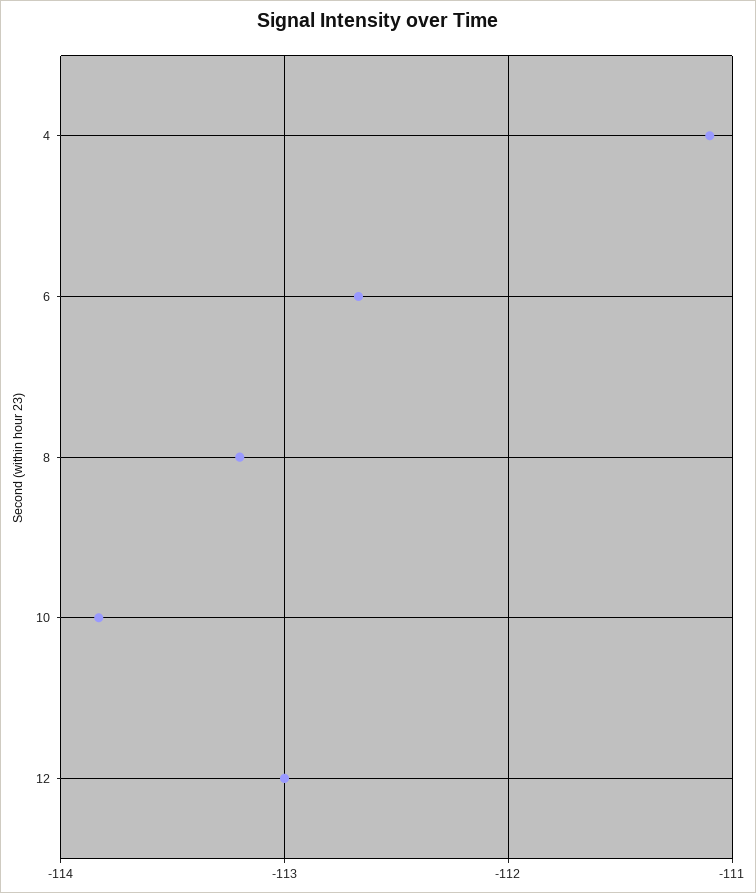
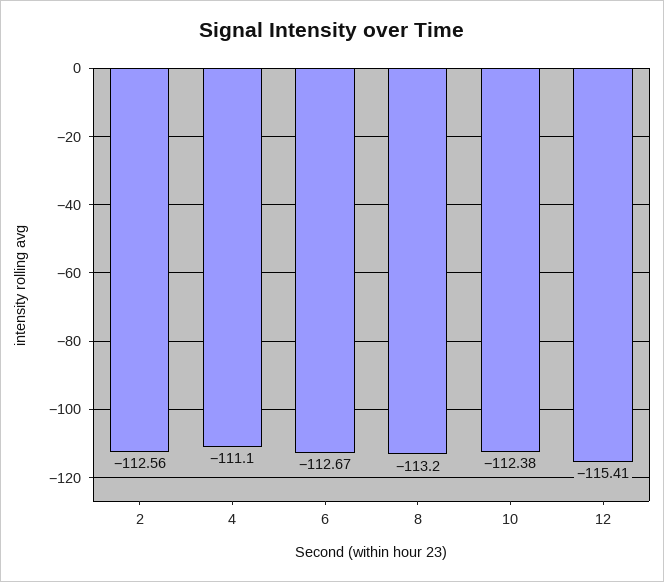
10: -113.8 -> -112.38
12: -113 -> -115.41
2: none -> -112.56

